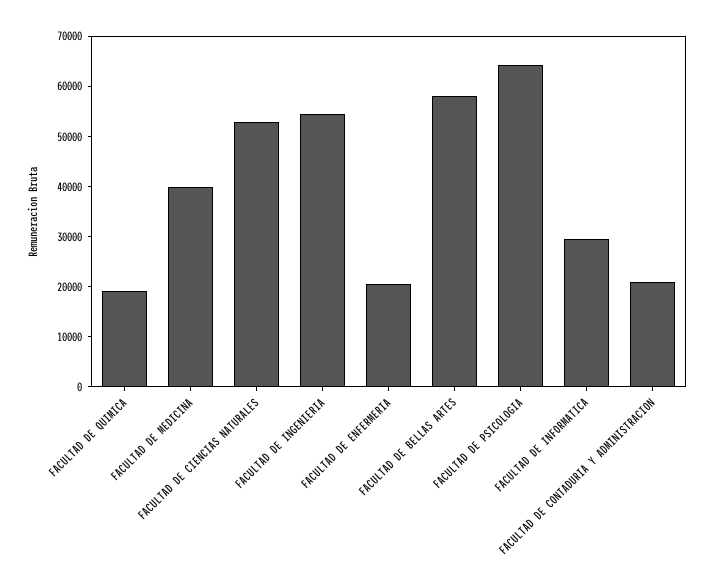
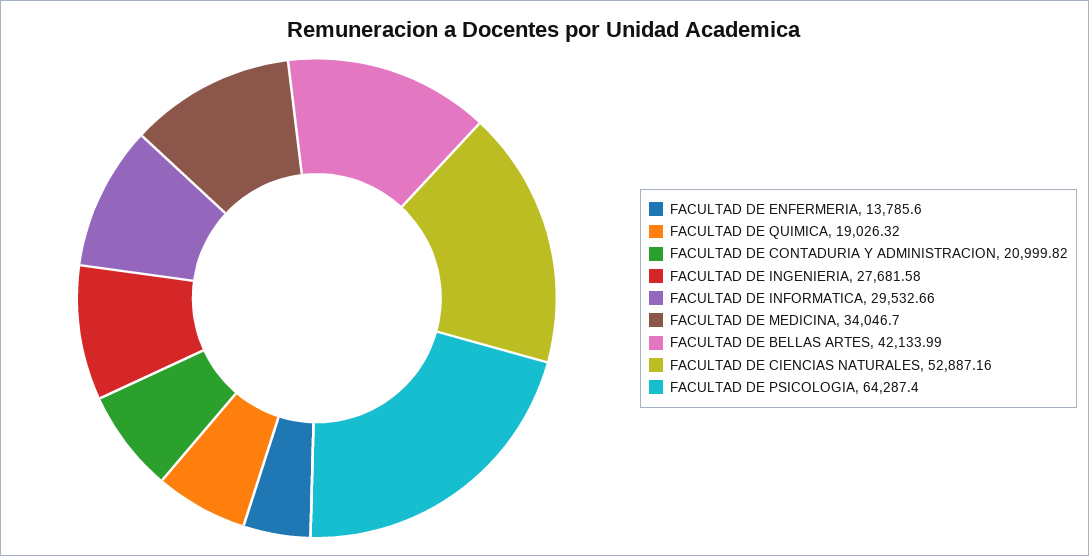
FACULTAD DE MEDICINA: 40000 -> 34046.7
FACULTAD DE INGENIERIA: 54000 -> 27681.58
FACULTAD DE ENFERMERIA: 20000 -> 13785.6
FACULTAD DE BELLAS ARTES: 58000 -> 42133.99

